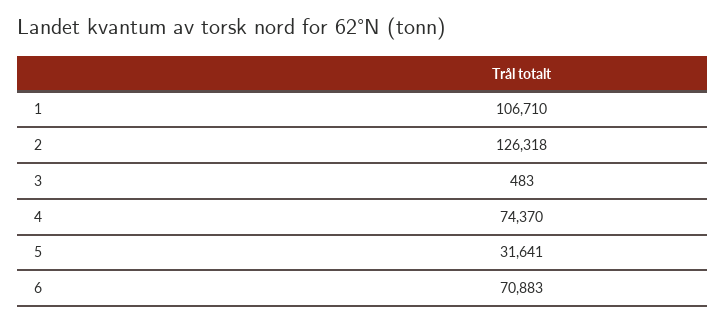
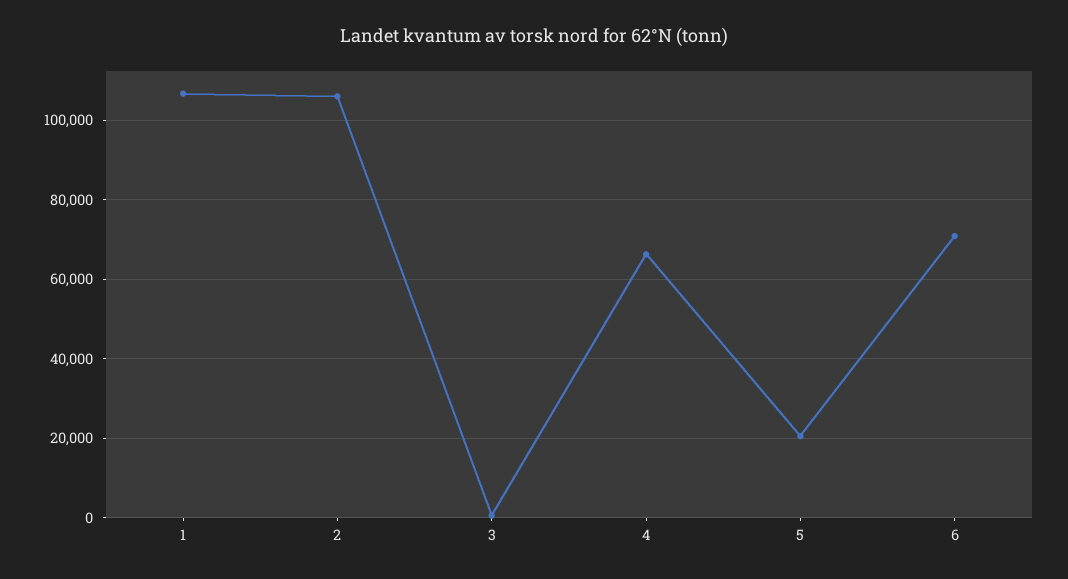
2: 126318 -> 106000
4: 74370 -> 66000
5: 31641 -> 20000

